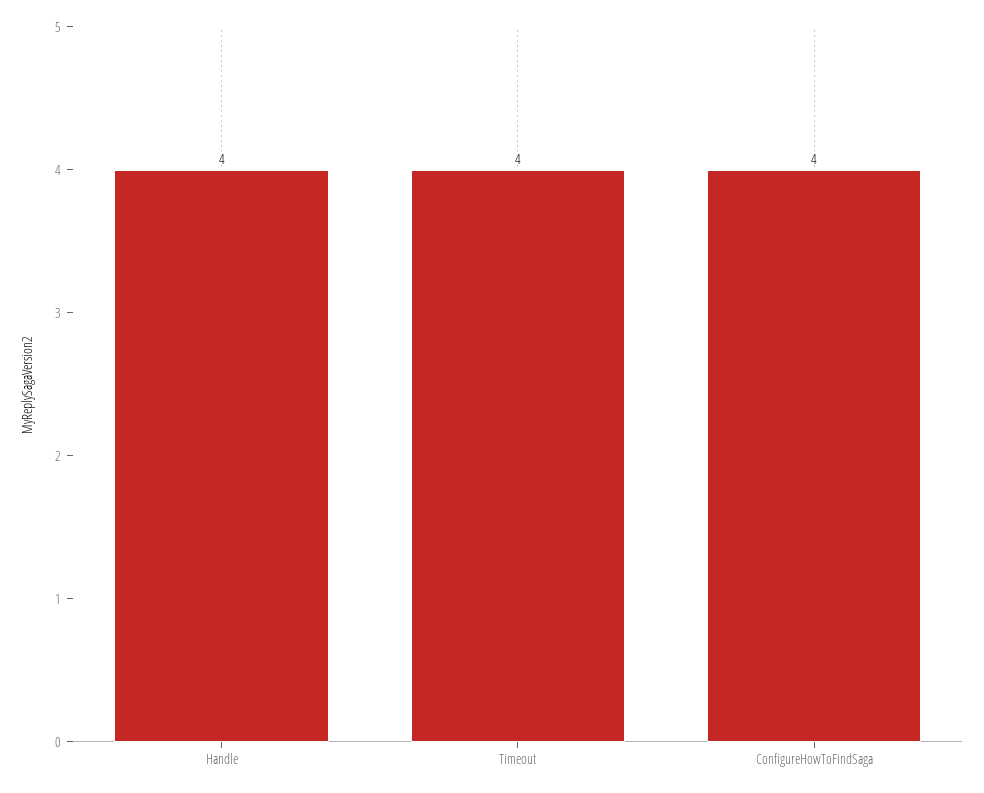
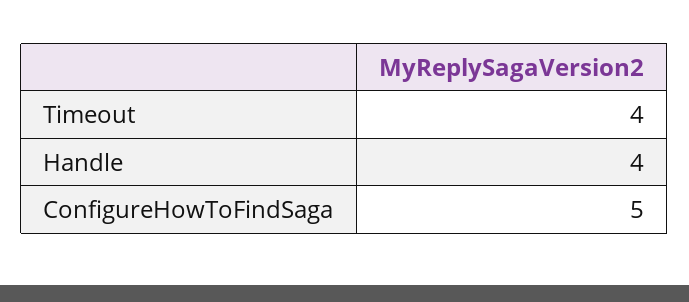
ConfigureHowToFindSaga: 4 -> 5

